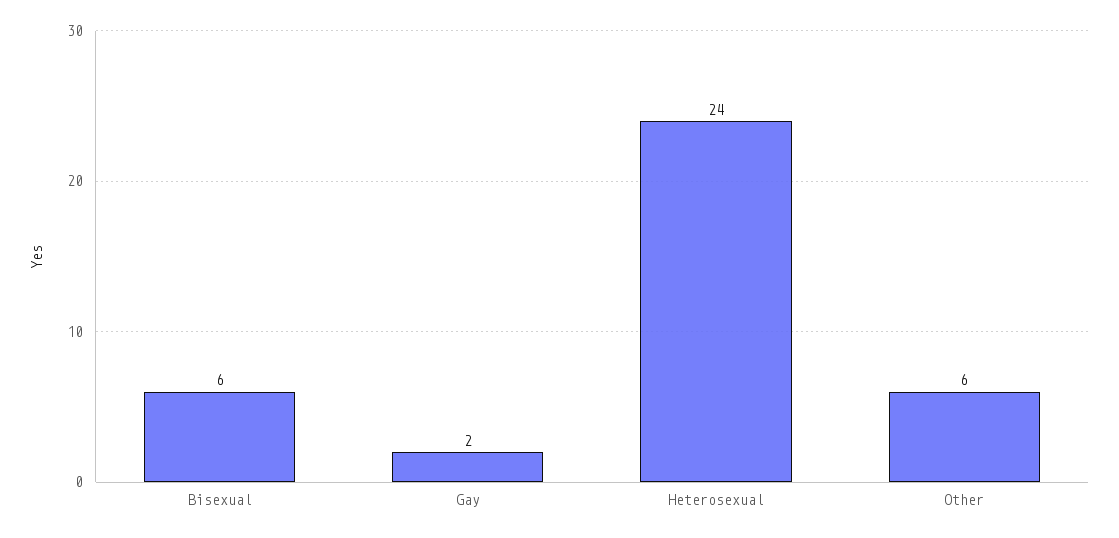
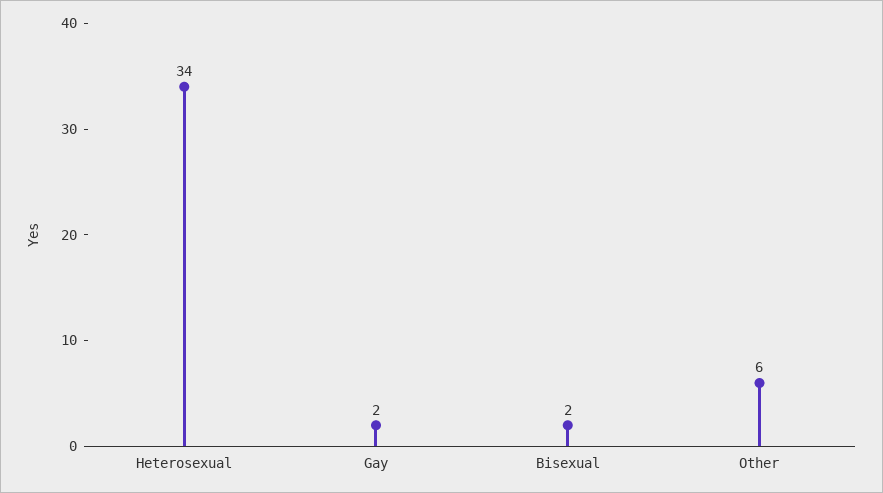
Bisexual: 6 -> 2
Heterosexual: 24 -> 34

